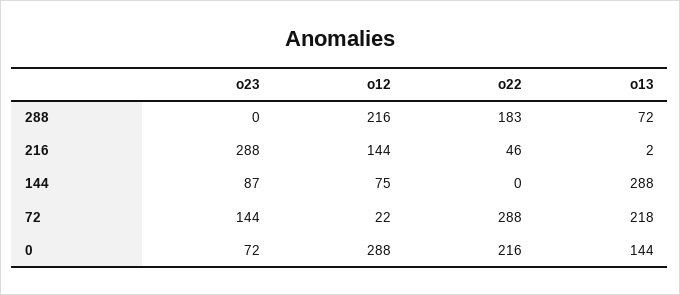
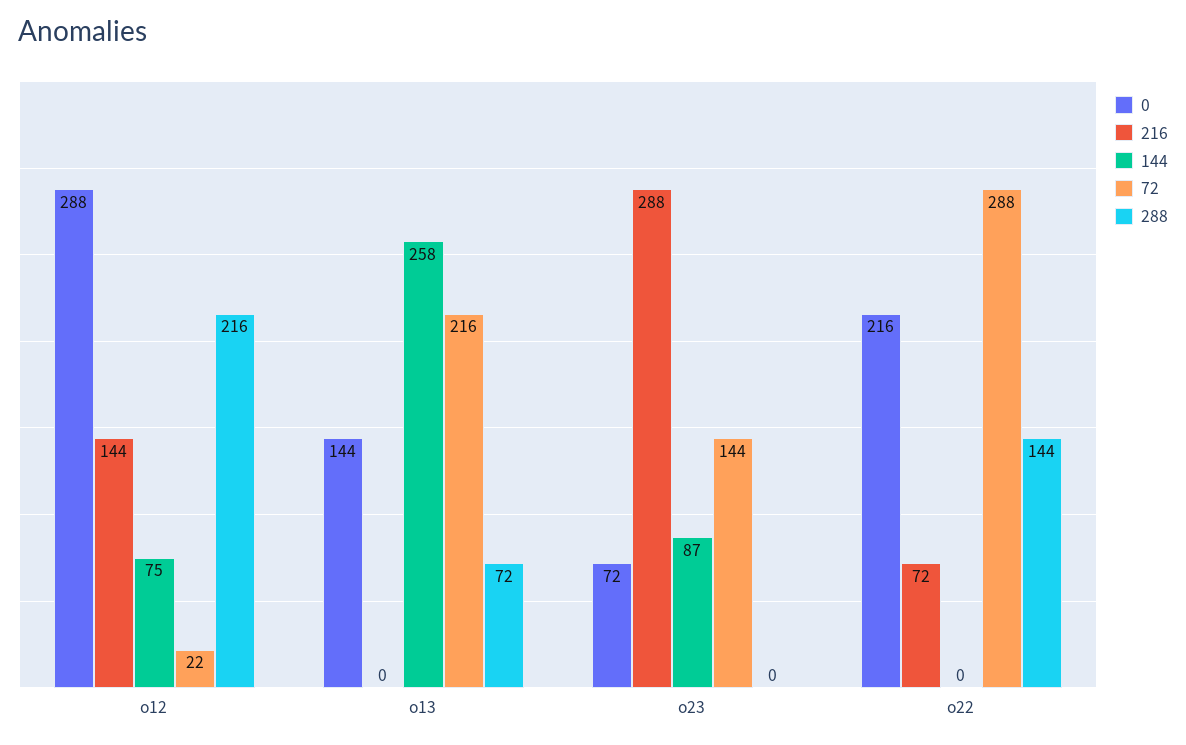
288, o22: 183 -> 144
216, o22: 46 -> 72
216, o13: 2 -> 0
144, o13: 288 -> 258
72, o13: 218 -> 216

